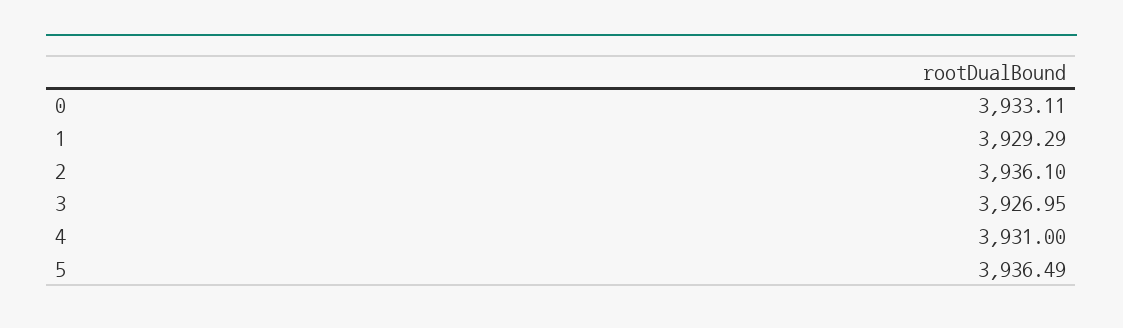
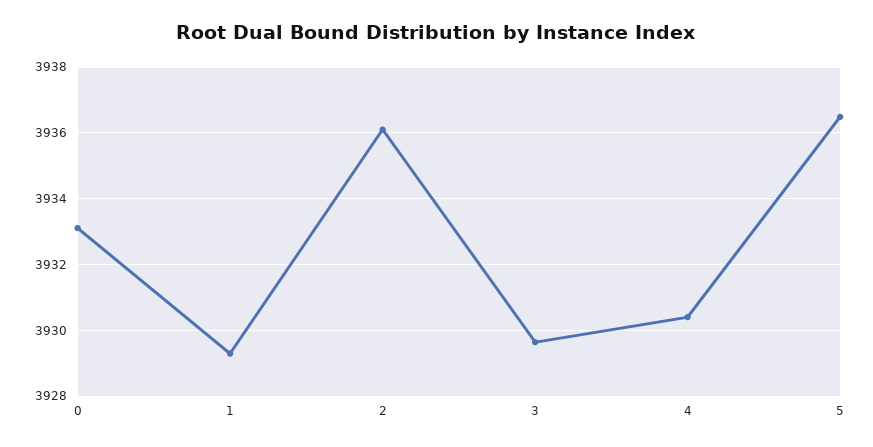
3: 3926.95 -> 3929.6
4: 3931 -> 3930.4

